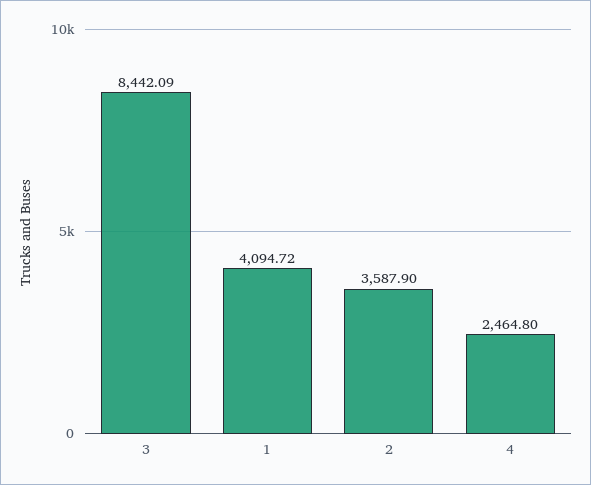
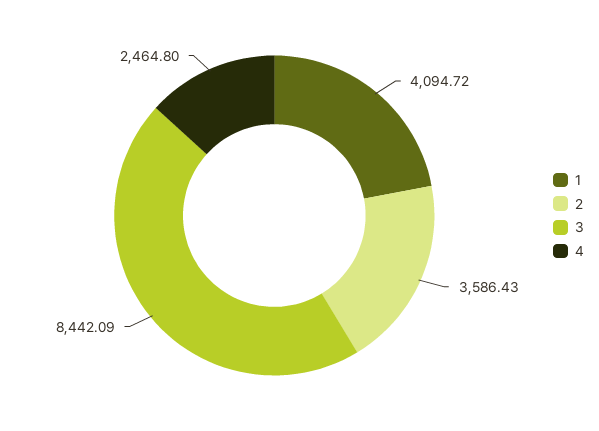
2: 3587.9 -> 3586.43

